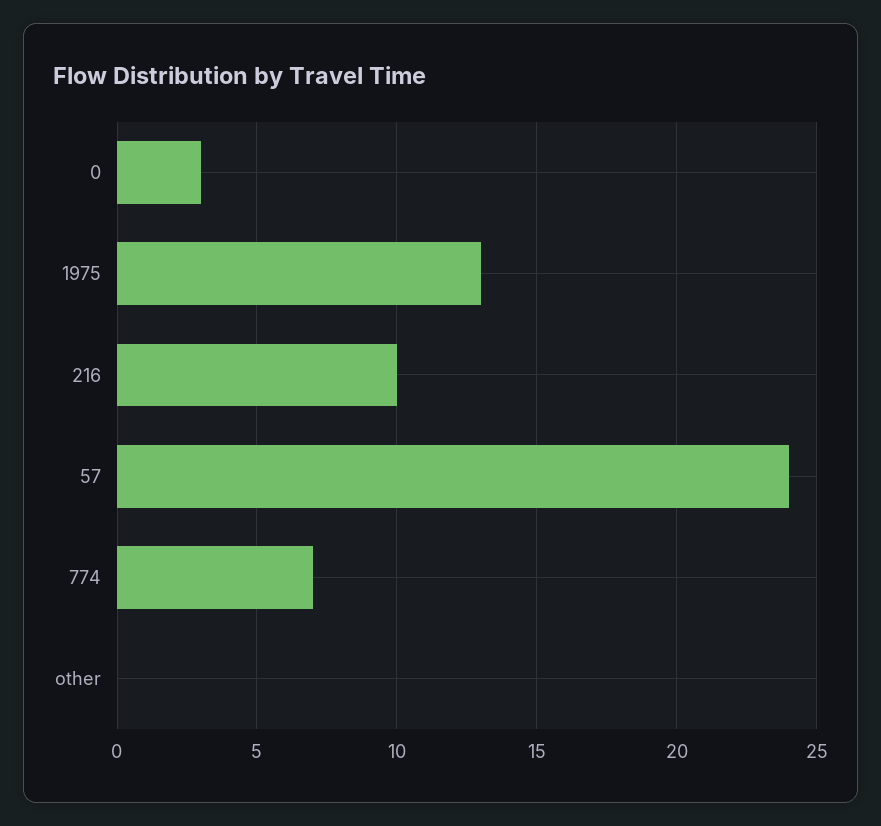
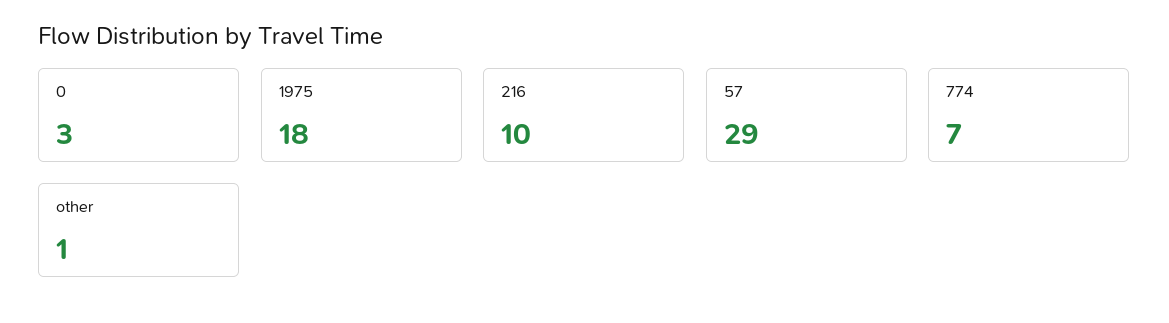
1975: 13 -> 18
57: 24 -> 29
other: 0 -> 1

